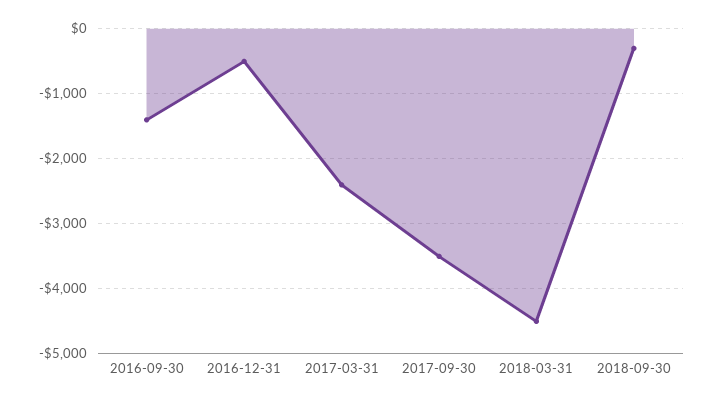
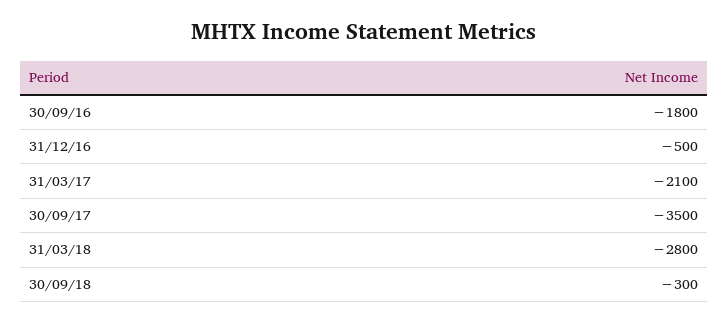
2016-09-30: -1400 -> -1800
2017-03-31: -2400 -> -2100
2018-03-31: -4500 -> -2800

